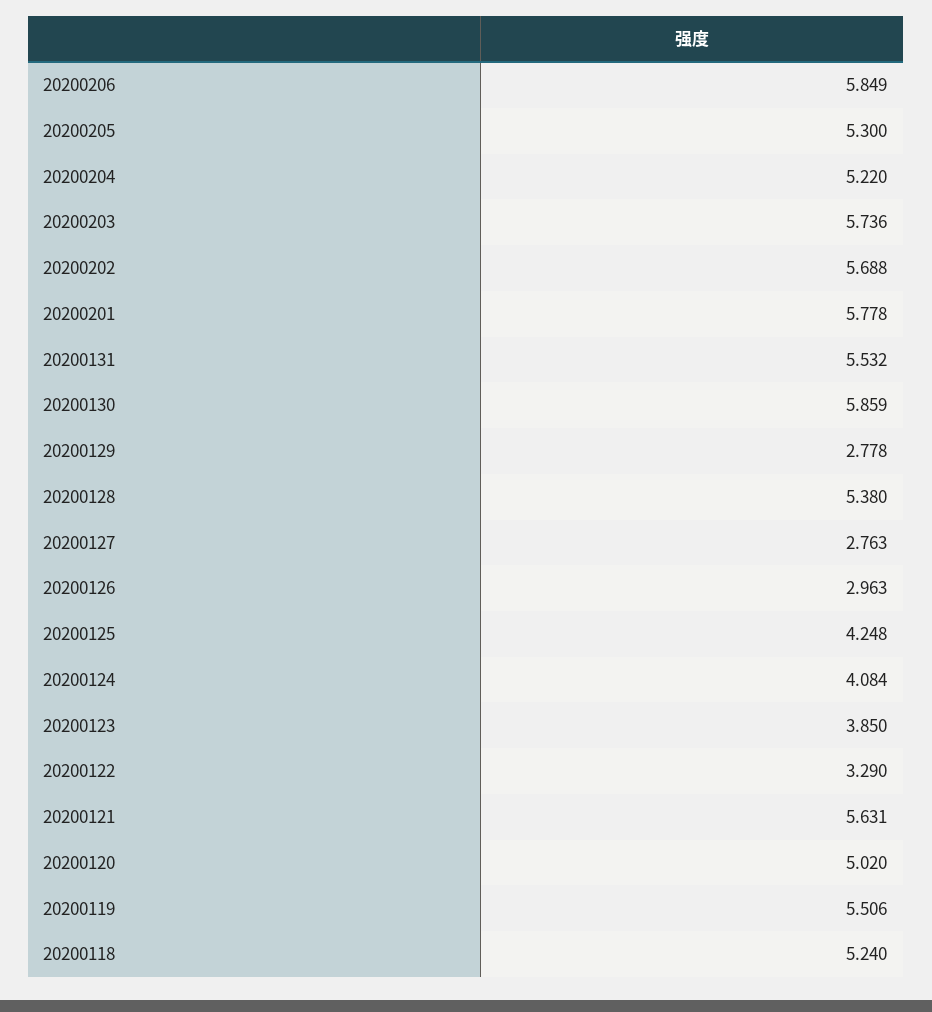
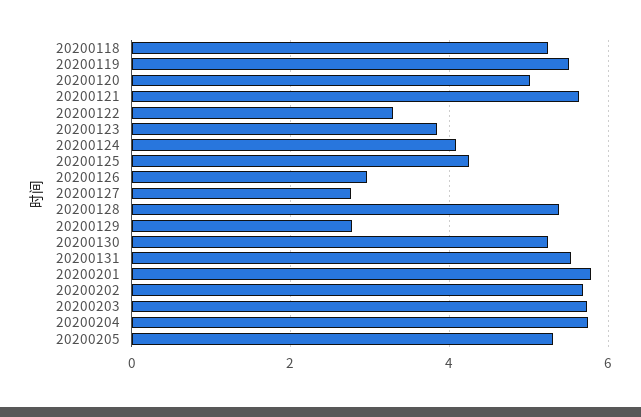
20200206: 5.849 -> none
20200204: 5.22 -> 5.8
20200130: 5.859 -> 5.2

